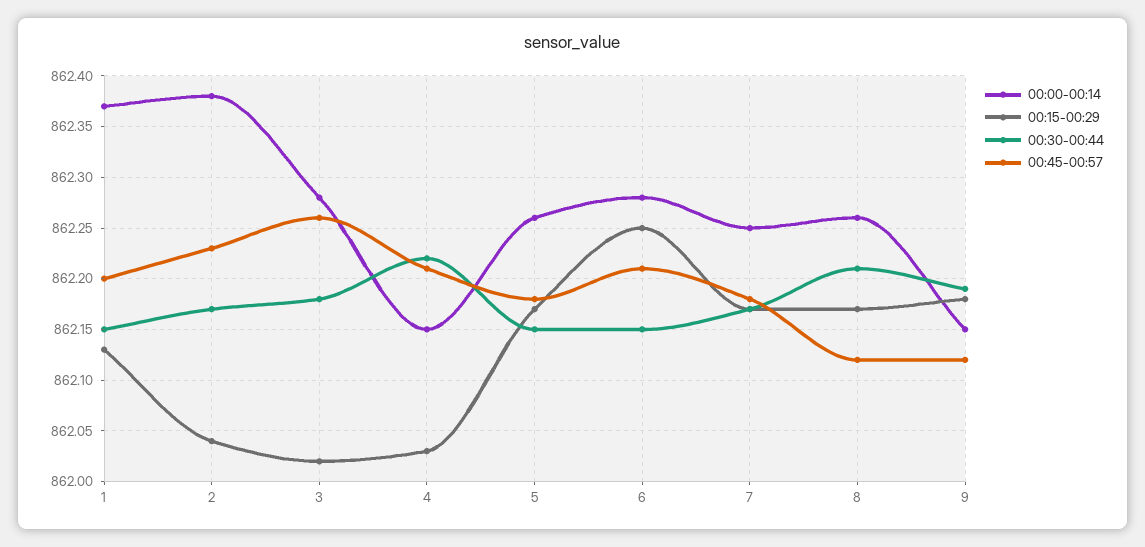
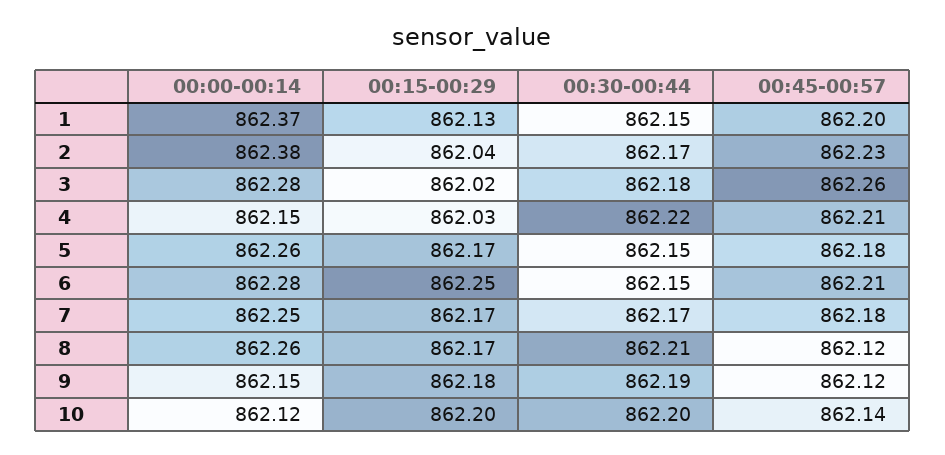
00:00-00:14, 10: none -> 862.12
00:15-00:29, 10: none -> 862.2
00:30-00:44, 10: none -> 862.2
00:45-00:57, 10: none -> 862.14

